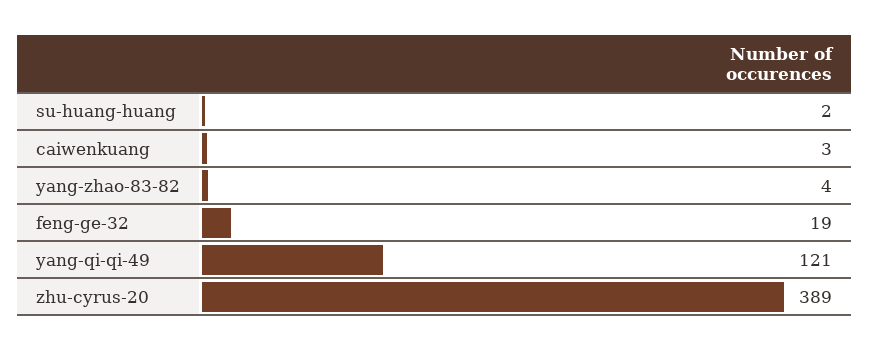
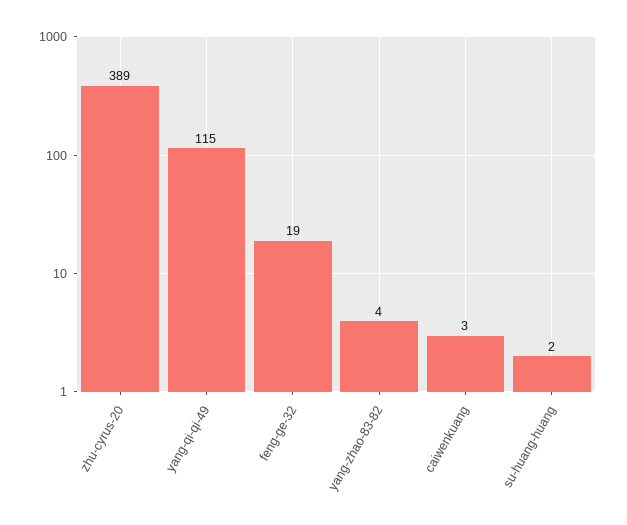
yang-qi-qi-49: 121 -> 115

